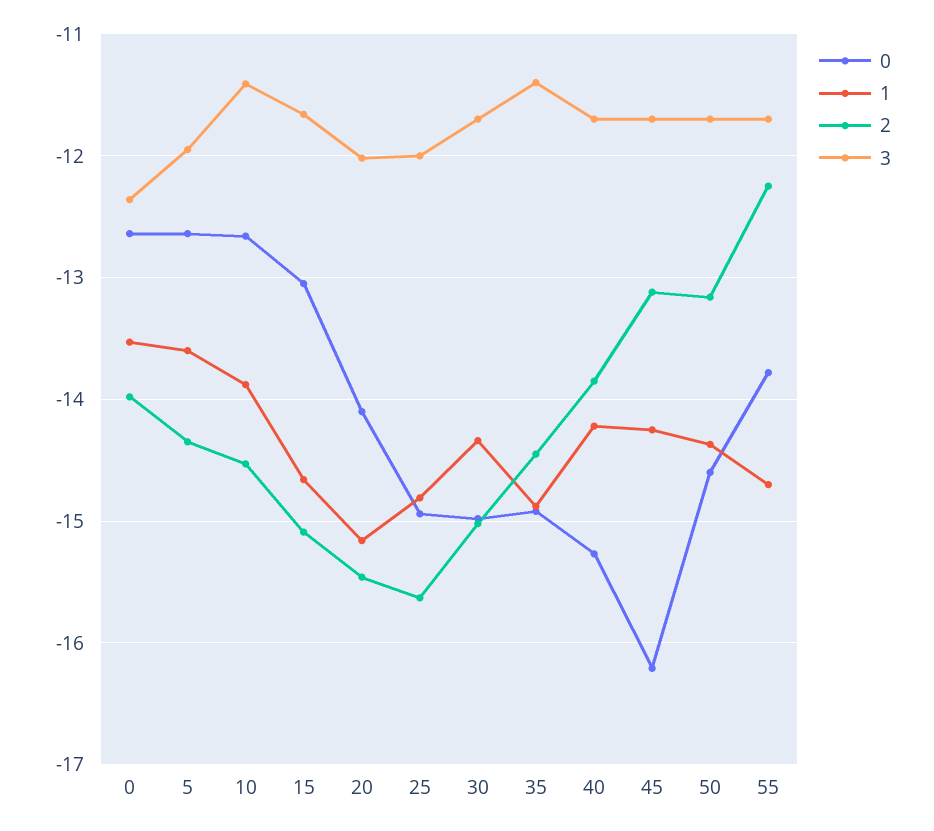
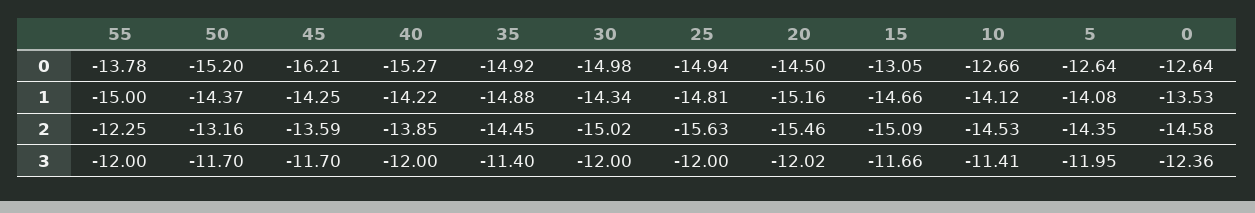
2, 0: -14 -> -14.58
1, 5: -13.6 -> -14.08
1, 10: -13.9 -> -14.12
0, 20: -14.1 -> -14.5
3, 30: -11.7 -> -12
3, 40: -11.7 -> -12
2, 45: -13.1 -> -13.59
0, 50: -14.6 -> -15.2
1, 55: -14.7 -> -15
3, 55: -11.7 -> -12

